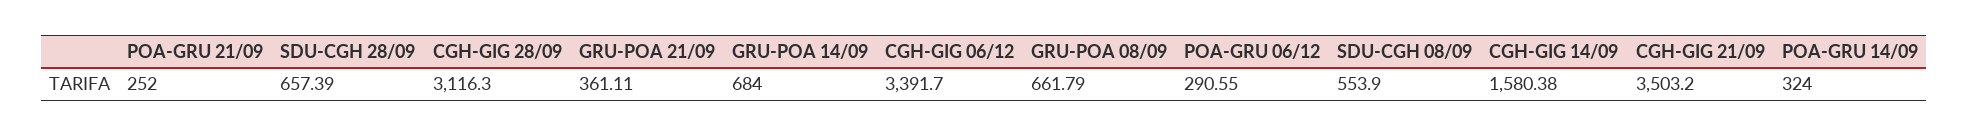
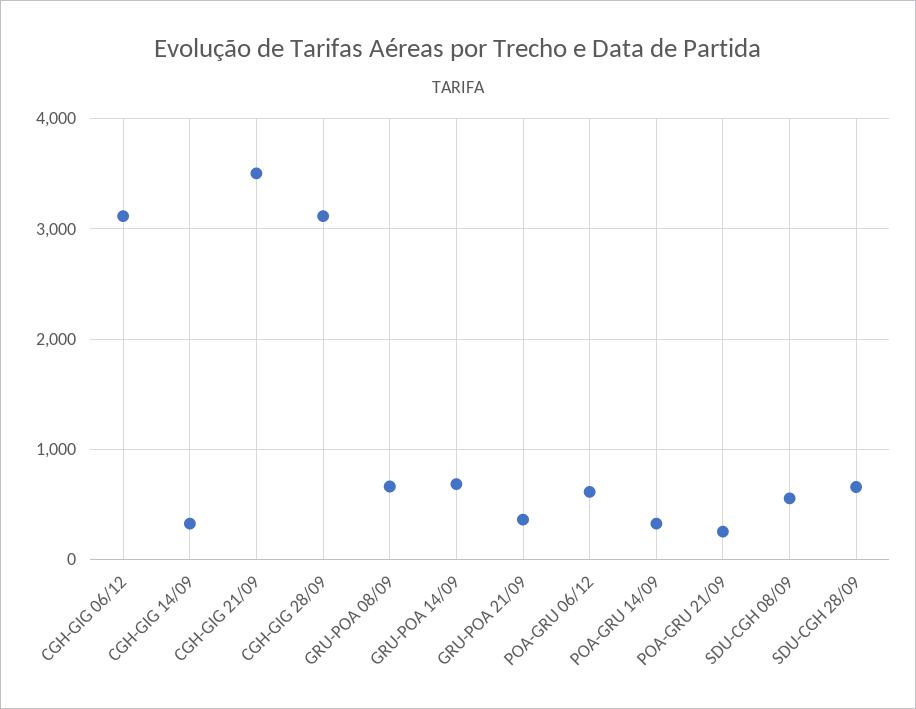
CGH-GIG 06/12: 3391.7 -> 3100
POA-GRU 06/12: 290.55 -> 600
CGH-GIG 14/09: 1580.38 -> 300

